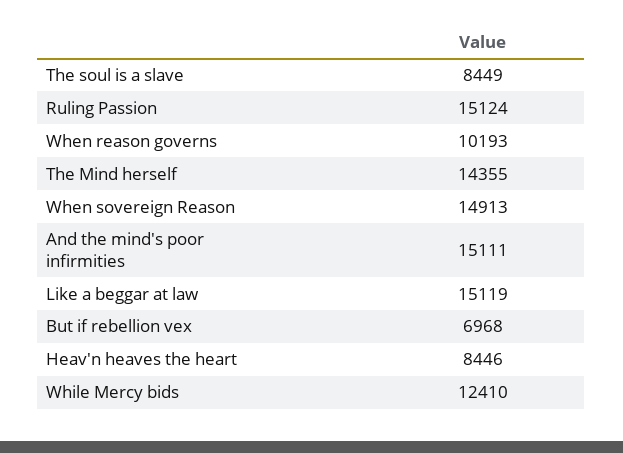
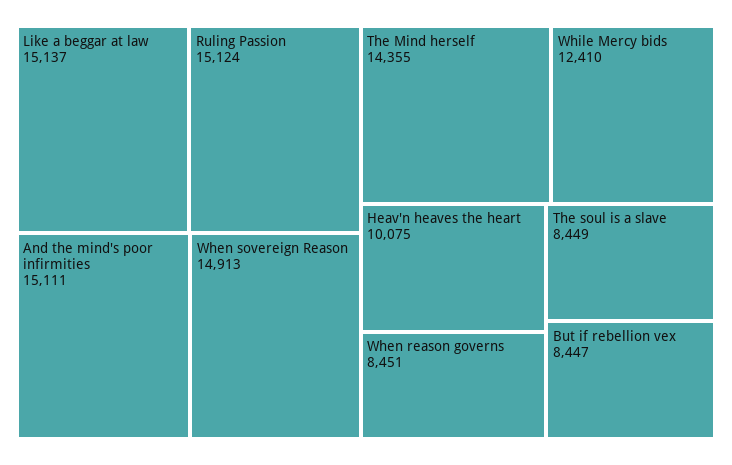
When reason governs: 10193 -> 8451
Like a beggar at law: 15119 -> 15137
But if rebellion vex: 6968 -> 8447
Heav'n heaves the heart: 8446 -> 10075

